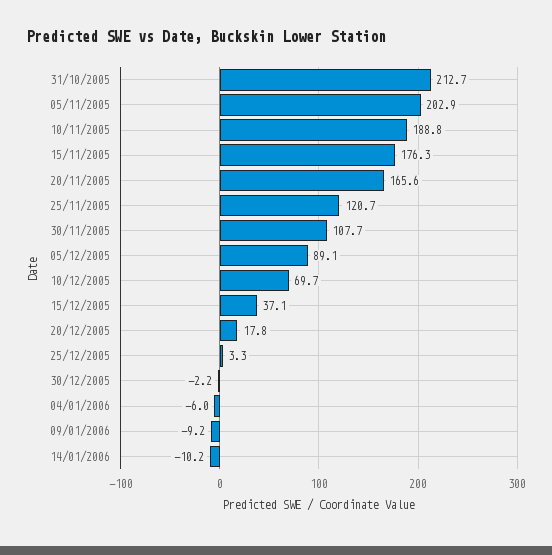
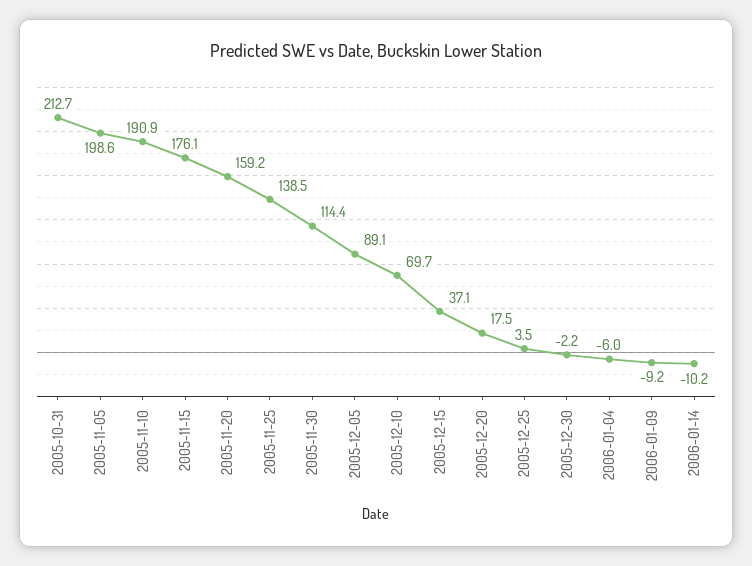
05/11/2005: 202.9 -> 198.6
10/11/2005: 188.8 -> 190.9
15/11/2005: 176.3 -> 176.1
20/11/2005: 165.6 -> 159.2
25/11/2005: 120.7 -> 138.5
30/11/2005: 107.7 -> 114.4
20/12/2005: 17.8 -> 17.5
25/12/2005: 3.3 -> 3.5

